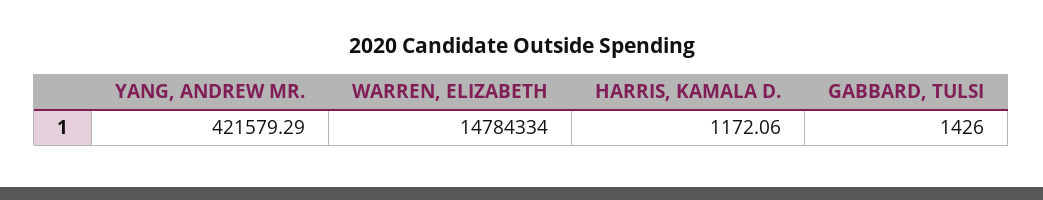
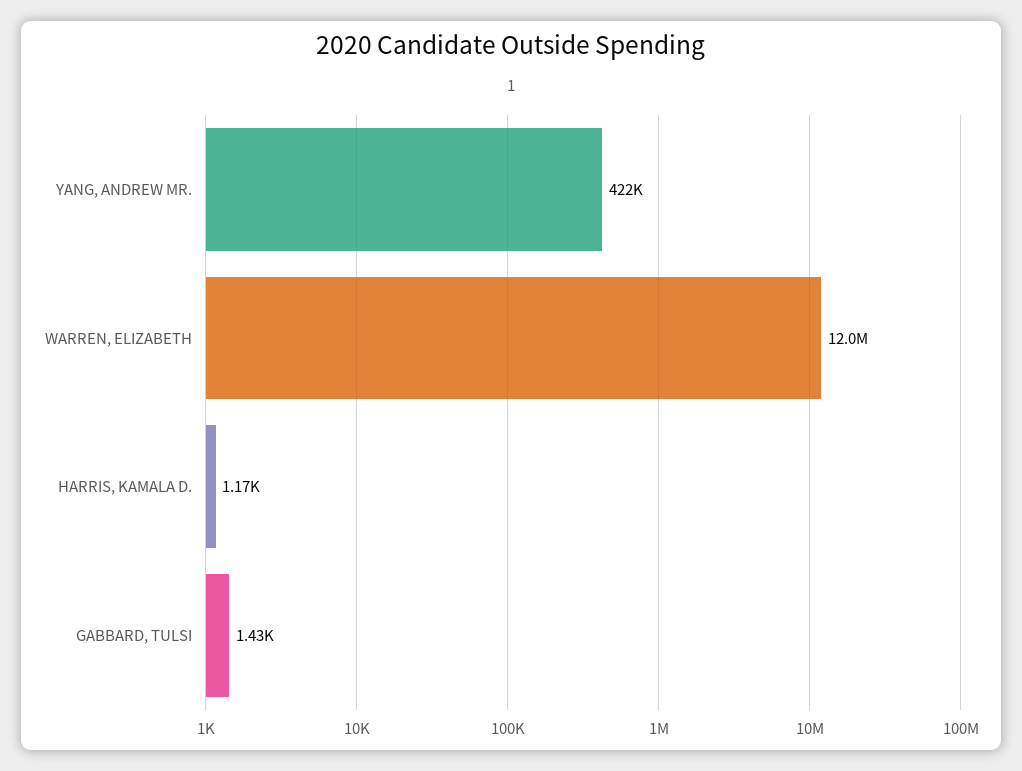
WARREN, ELIZABETH: 14784334 -> 12000000

